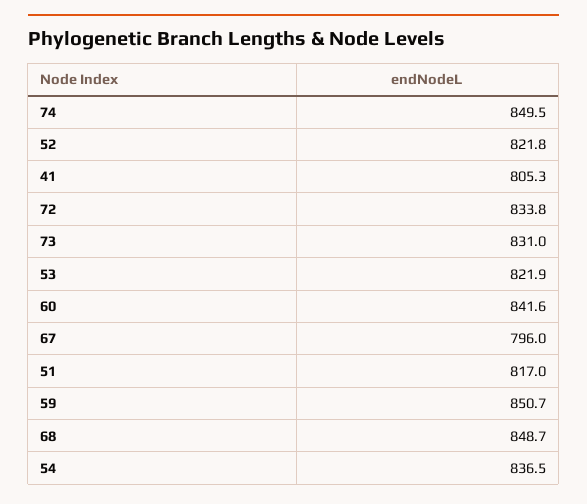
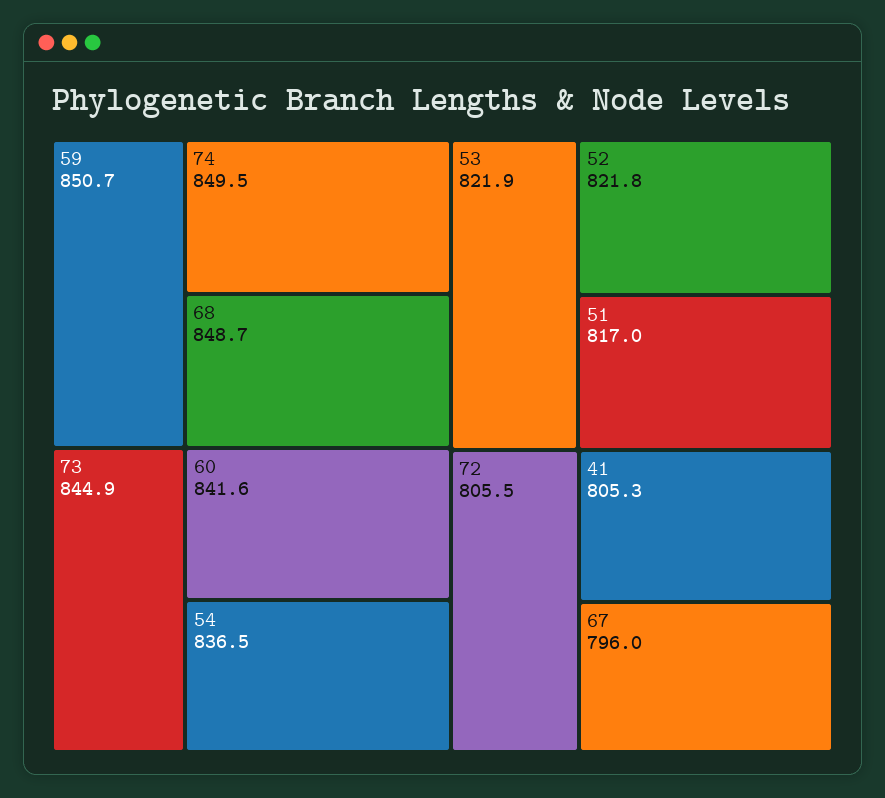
72: 833.8 -> 805.5
73: 831 -> 844.9

